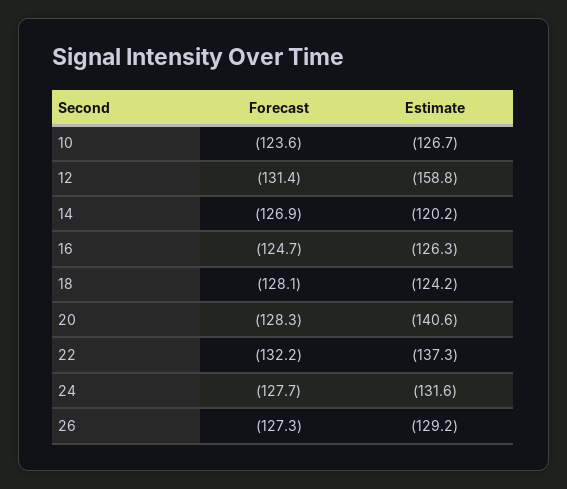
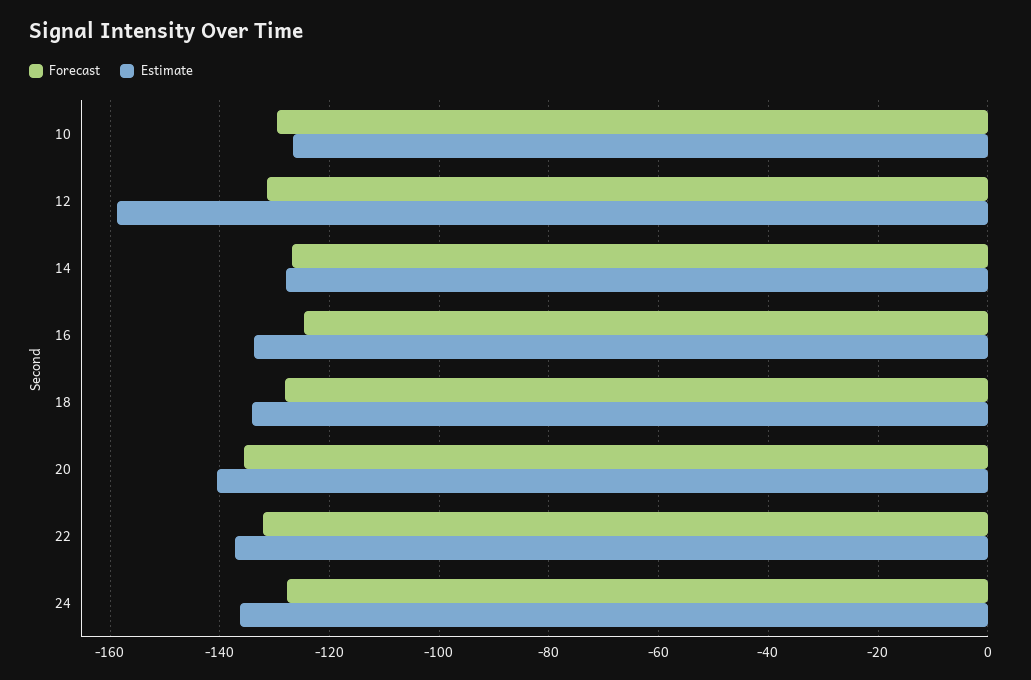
Forecast, 10: -123.6 -> -130
Estimate, 14: -120.2 -> -128
Estimate, 16: -126.3 -> -134
Estimate, 18: -124.2 -> -134
Forecast, 20: -128.3 -> -136
Estimate, 24: -131.6 -> -136
Forecast, 26: -127.3 -> none
Estimate, 26: -129.2 -> none

